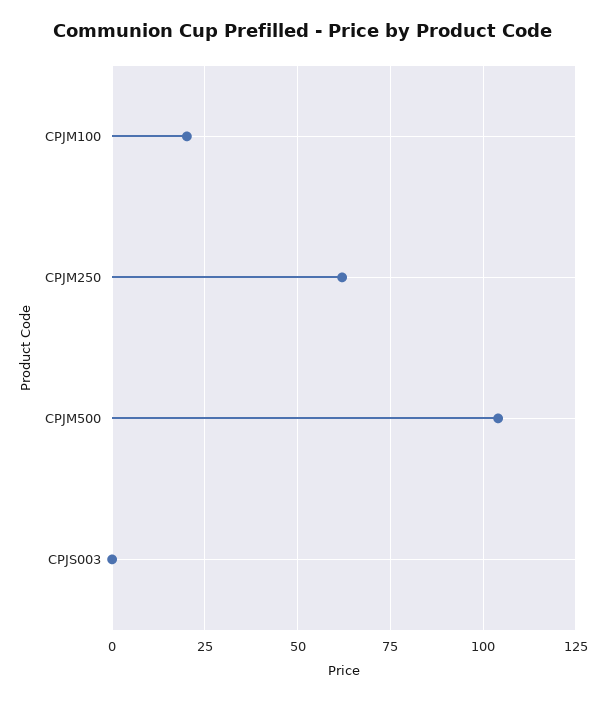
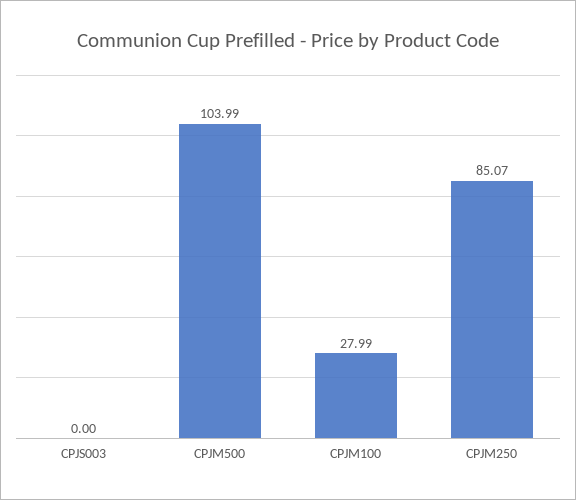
CPJM100: 20 -> 27.99
CPJM250: 62.5 -> 85.07

